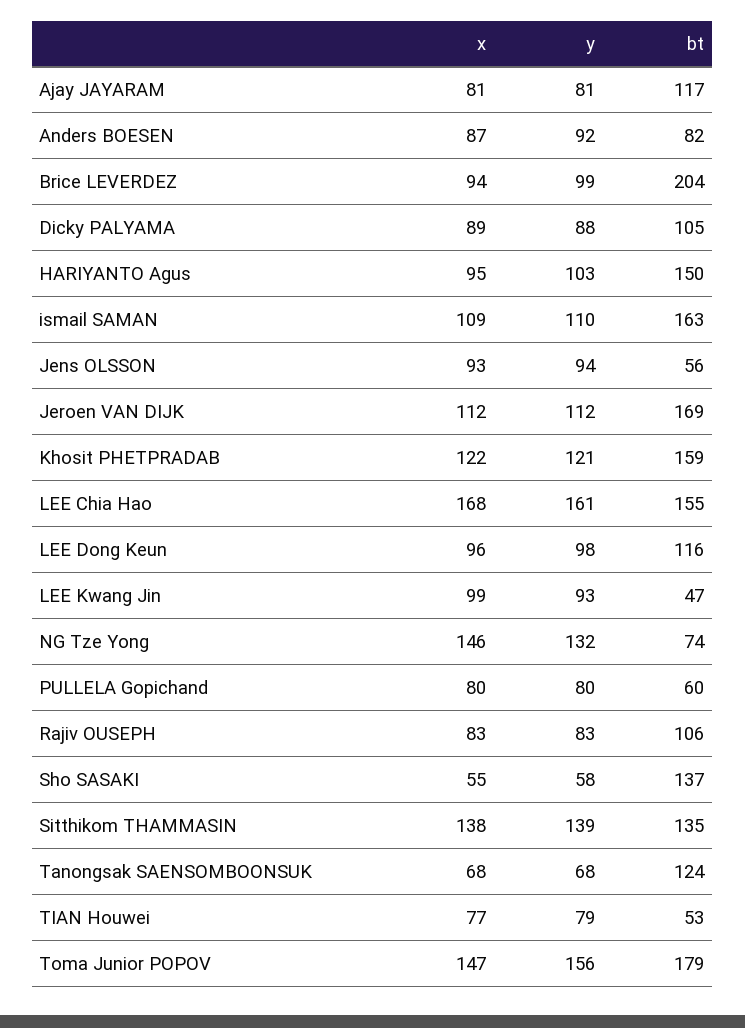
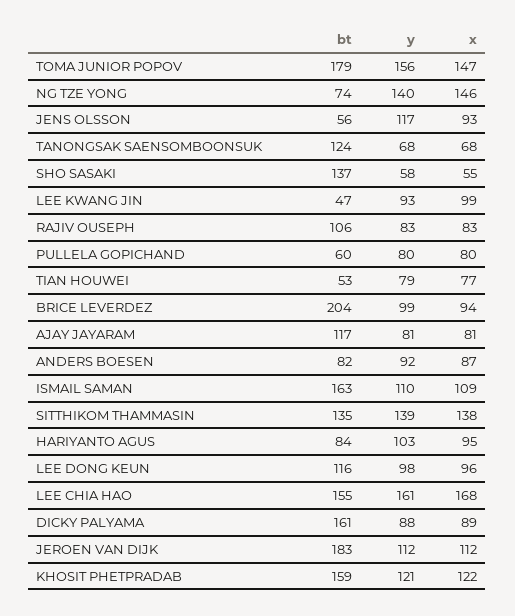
bt, Dicky PALYAMA: 105 -> 161
bt, HARIYANTO Agus: 150 -> 84
y, Jens OLSSON: 94 -> 117
bt, Jeroen VAN DIJK: 169 -> 183
y, NG Tze Yong: 132 -> 140

